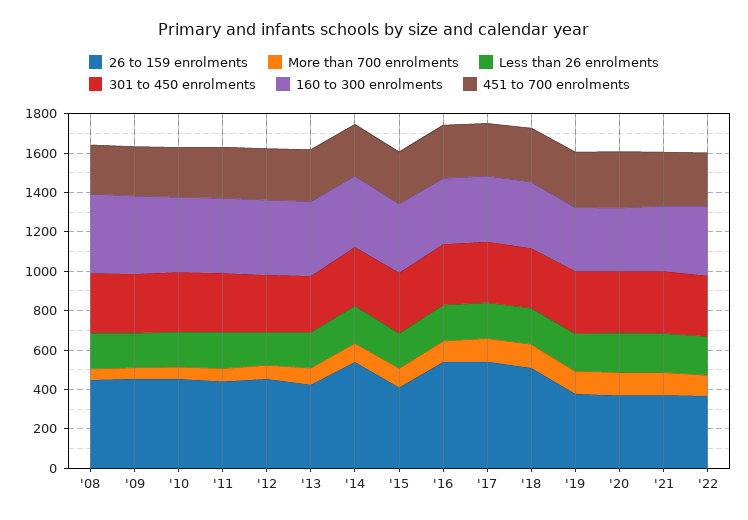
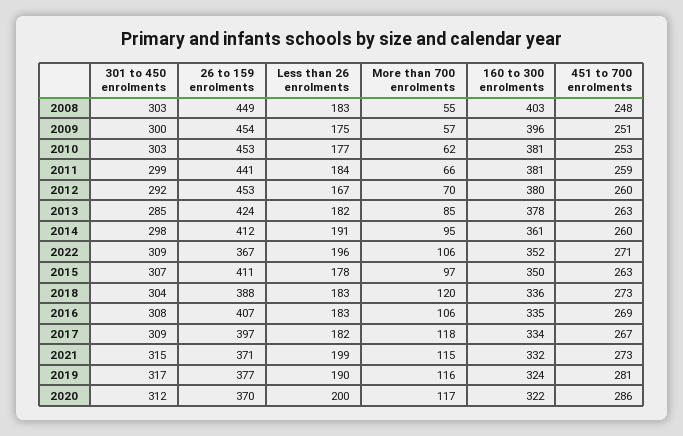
26 to 159 enrolments, '14: 550 -> 412
26 to 159 enrolments, '16: 550 -> 407
26 to 159 enrolments, '17: 550 -> 397
26 to 159 enrolments, '18: 500 -> 388

